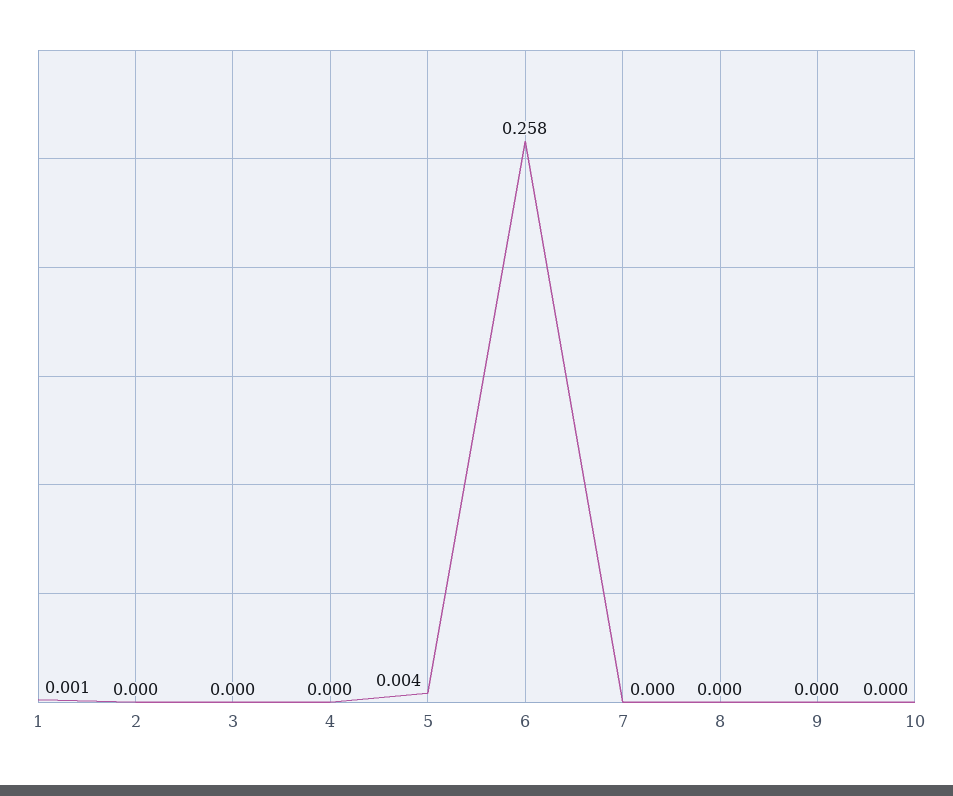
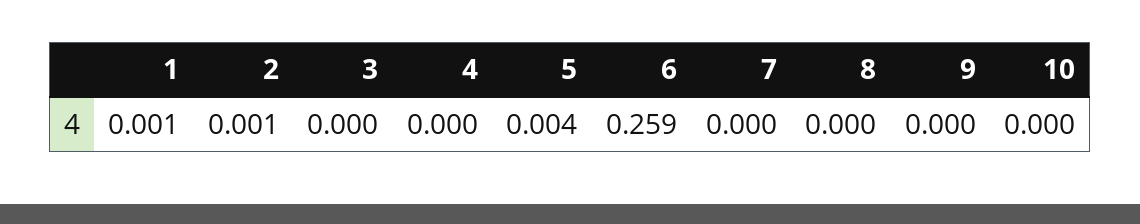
2: 0 -> 0.001
6: 0.258 -> 0.259

